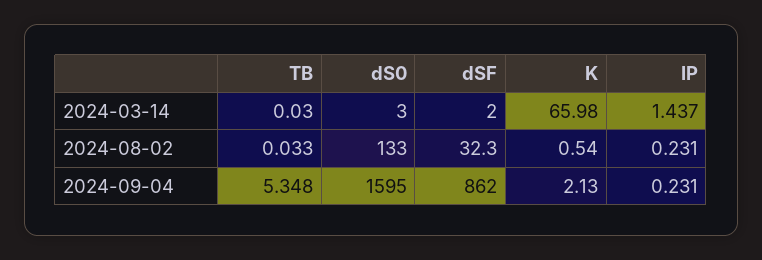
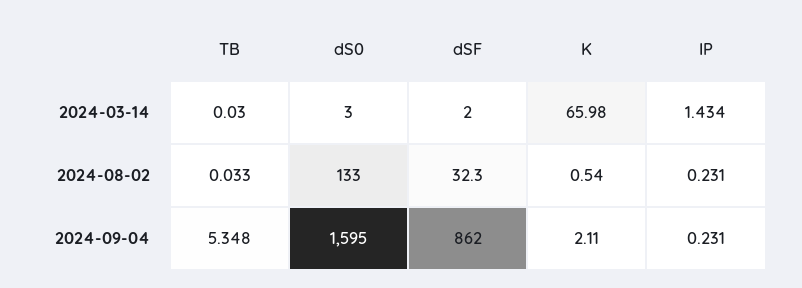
IP, 2024-03-14: 1.437 -> 1.434
K, 2024-09-04: 2.13 -> 2.11

